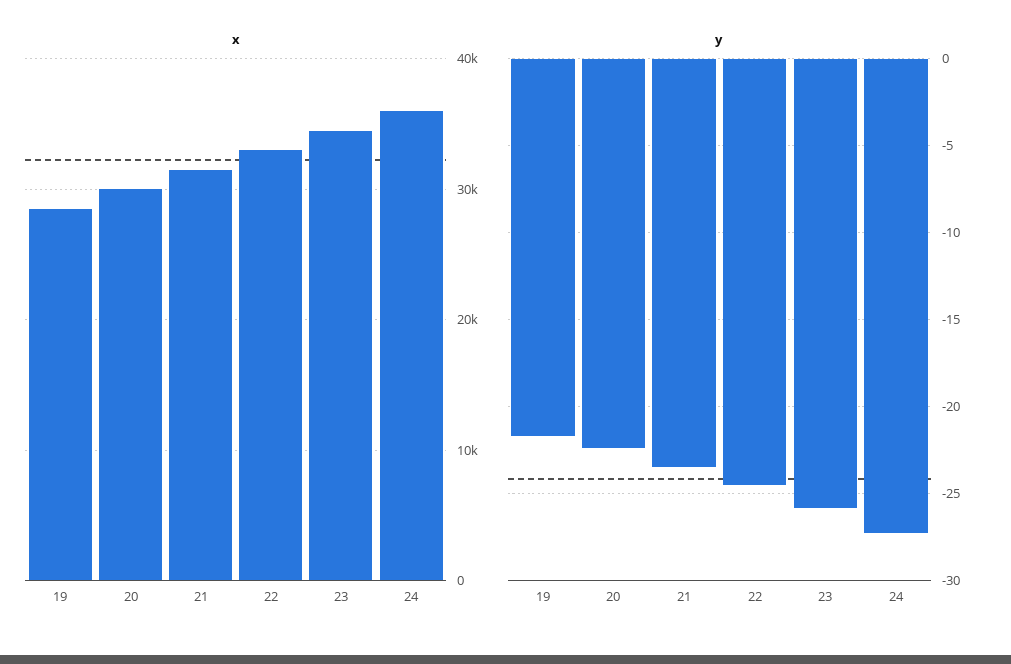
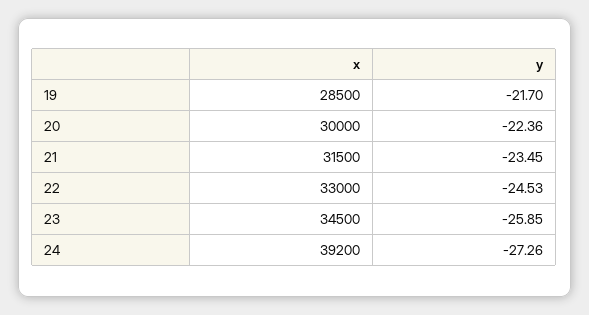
x, 24: 36000 -> 39200

